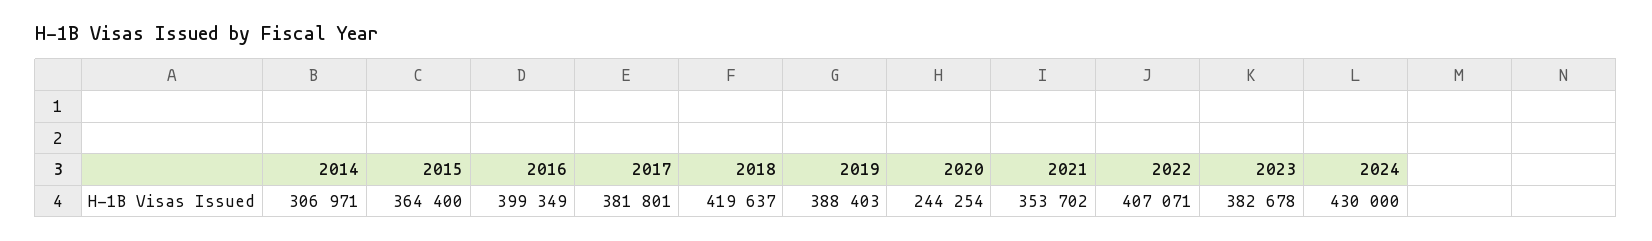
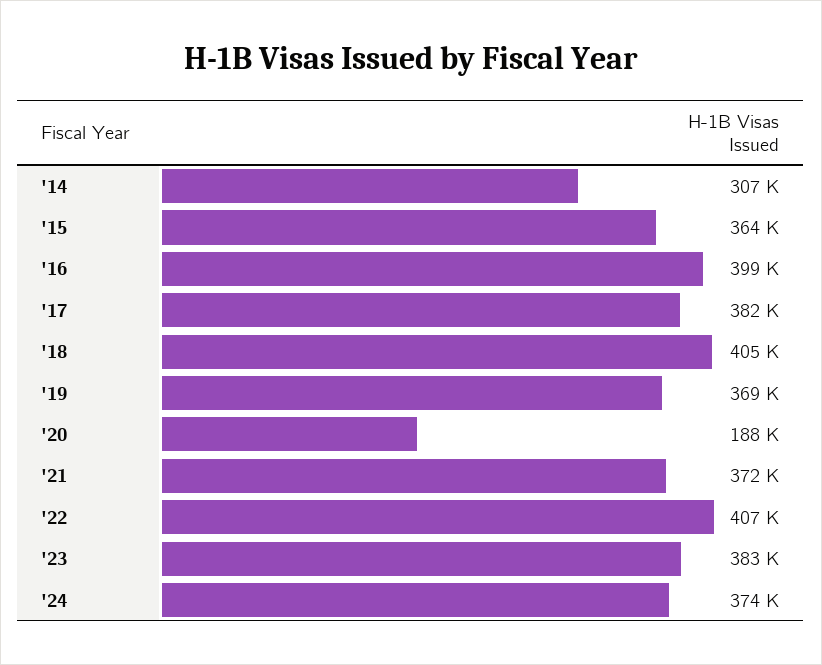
2018: 419637 -> 405000
2019: 388403 -> 369000
2020: 244254 -> 188000
2021: 353702 -> 372000
2024: 430000 -> 374000

